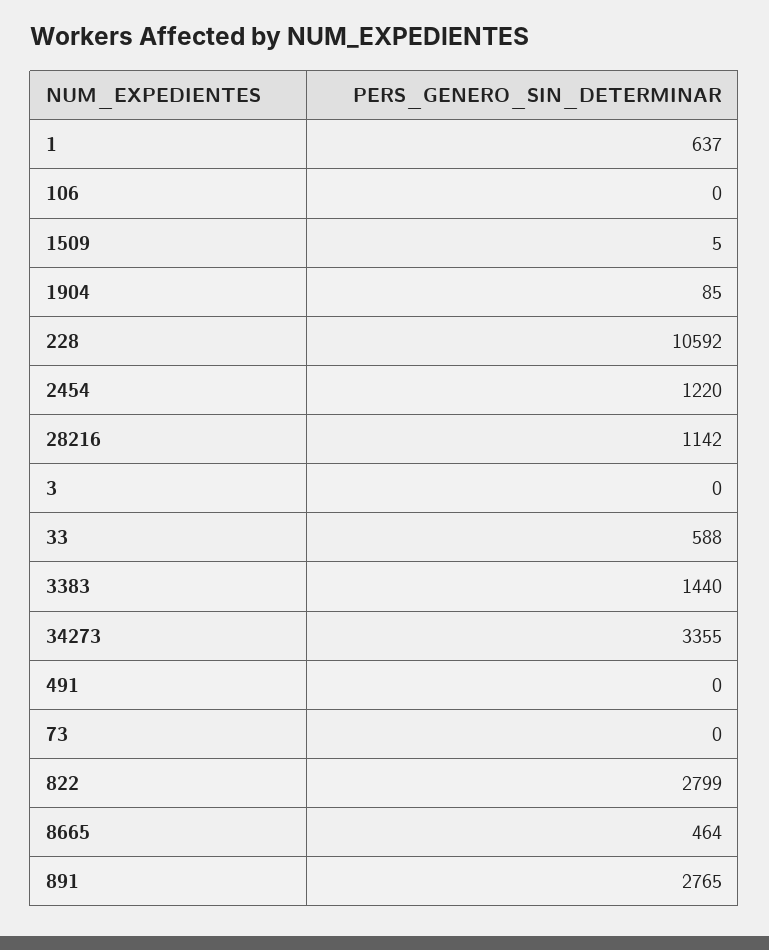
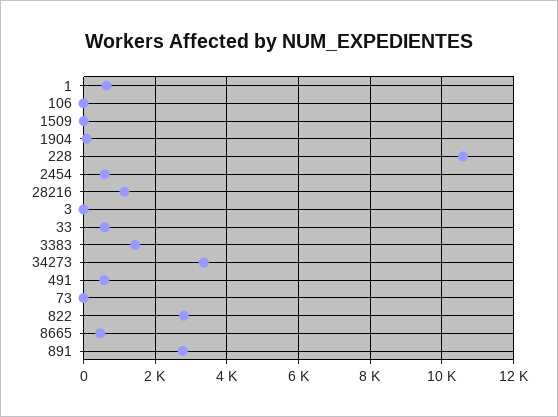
2454: 1220 -> 600
491: 0 -> 600

